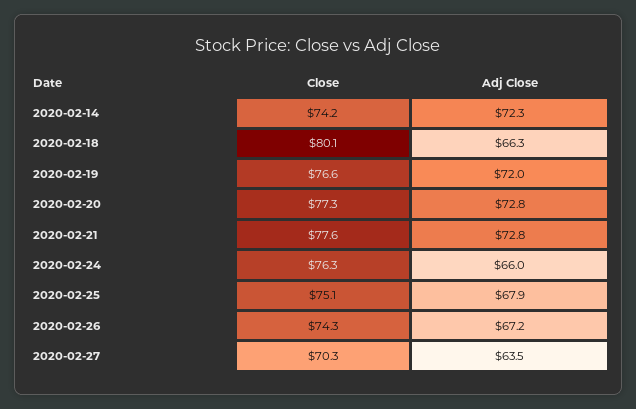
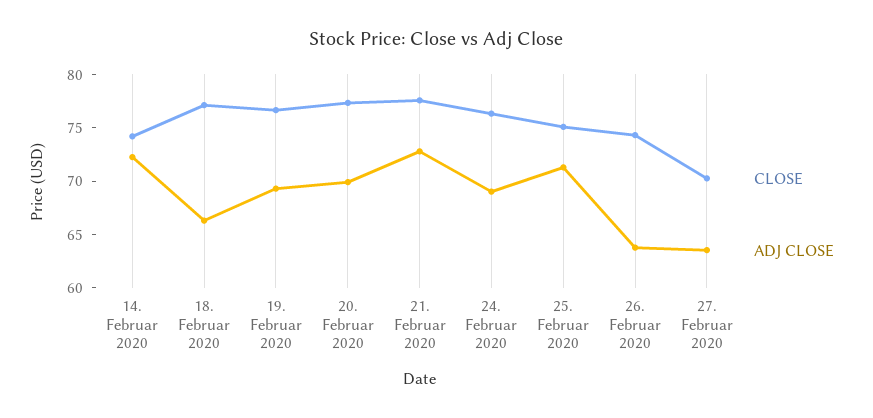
Close, 2020-02-18: 80.1 -> 77
Adj Close, 2020-02-19: 72 -> 69
Adj Close, 2020-02-20: 72.8 -> 70
Adj Close, 2020-02-24: 66 -> 69
Adj Close, 2020-02-25: 67.9 -> 71
Adj Close, 2020-02-26: 67.2 -> 64

